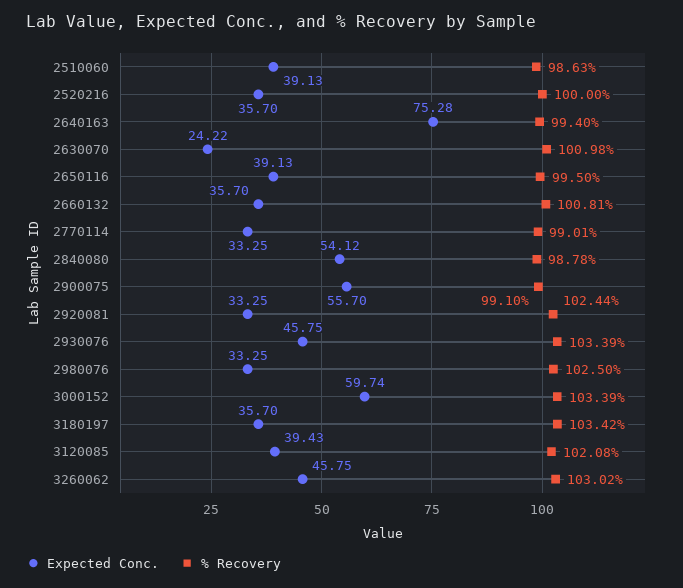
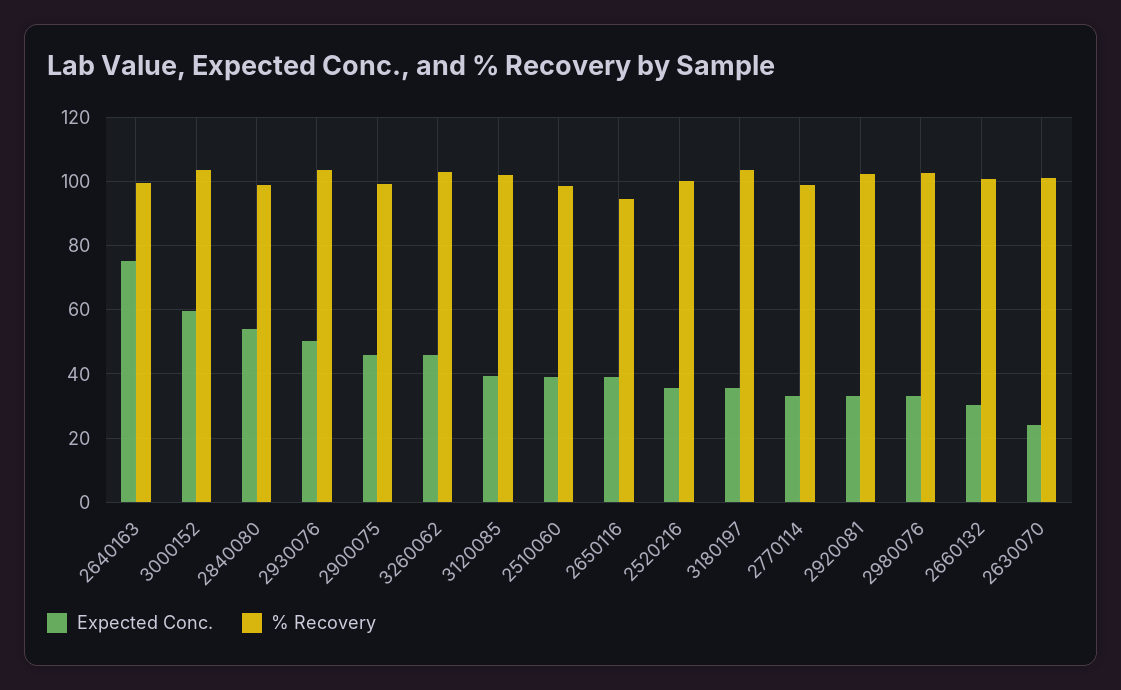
% Recovery, 2650116: 99.5 -> 94
Expected Conc., 2660132: 35.7 -> 30
Expected Conc., 2900075: 55.7 -> 46
Expected Conc., 2930076: 45.75 -> 50

